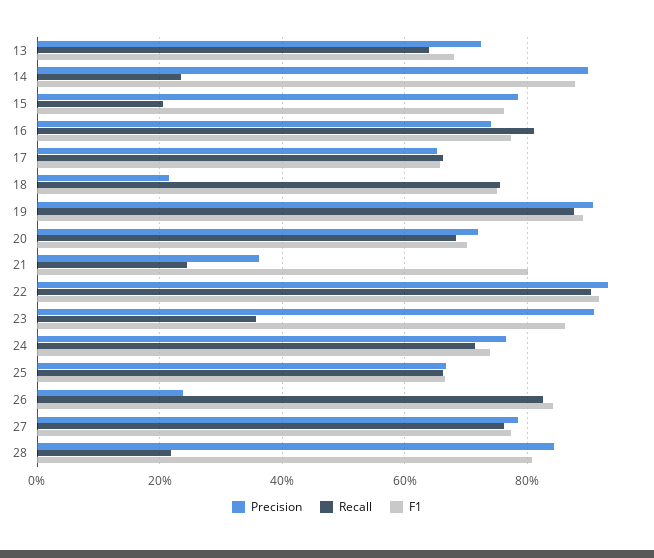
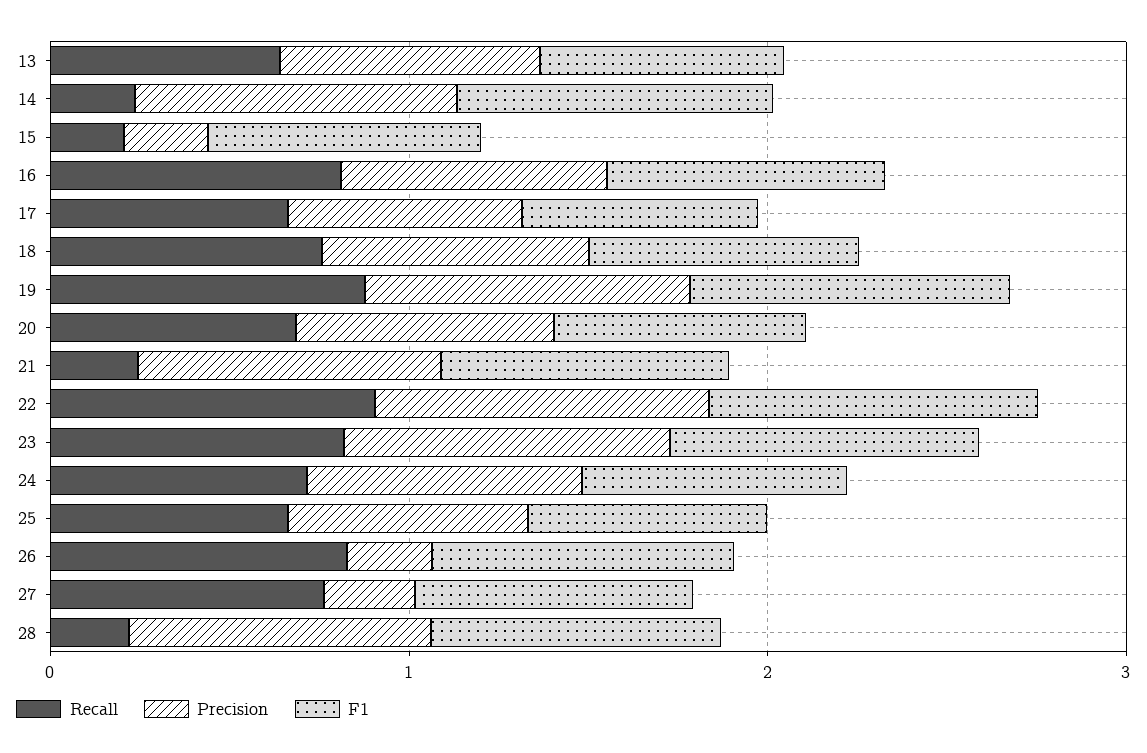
Precision, 15: 0.78 -> 0.2
Precision, 18: 0.22 -> 0.8
Precision, 21: 0.36 -> 0.8
Recall, 23: 0.36 -> 0.8
Precision, 27: 0.78 -> 0.2

